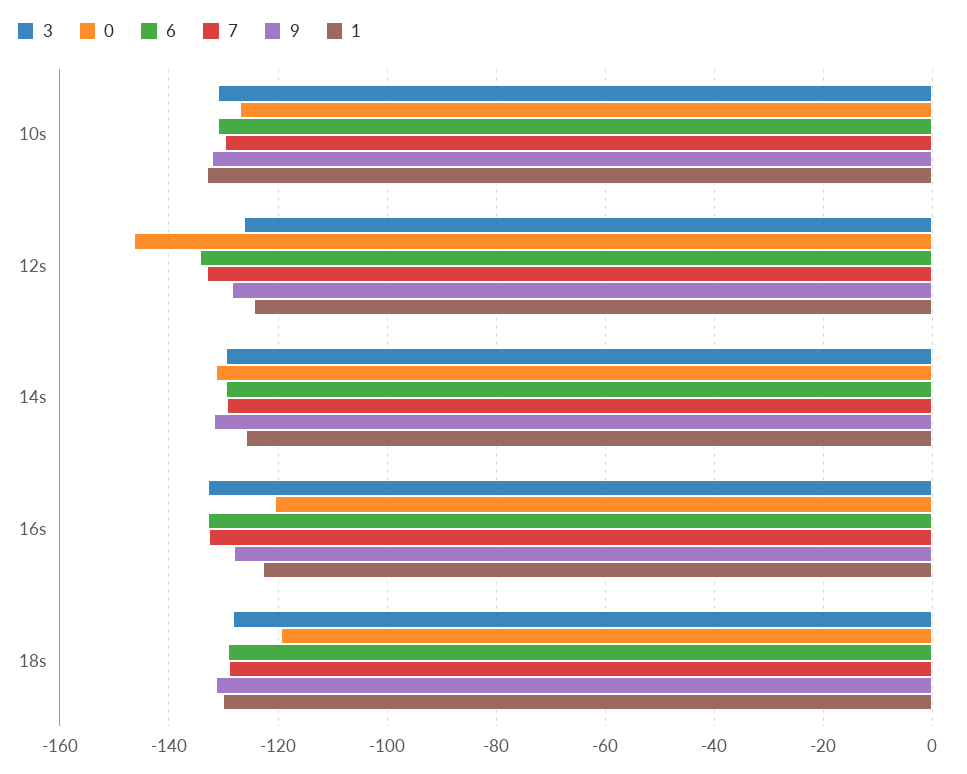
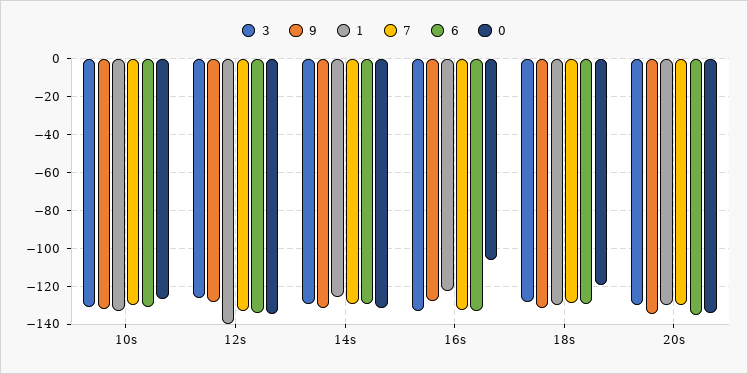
0, 12s: -146 -> -135
1, 12s: -124 -> -140
0, 16s: -120 -> -105
3, 20s: none -> -130
9, 20s: none -> -135
1, 20s: none -> -130
7, 20s: none -> -130
6, 20s: none -> -135
0, 20s: none -> -135

